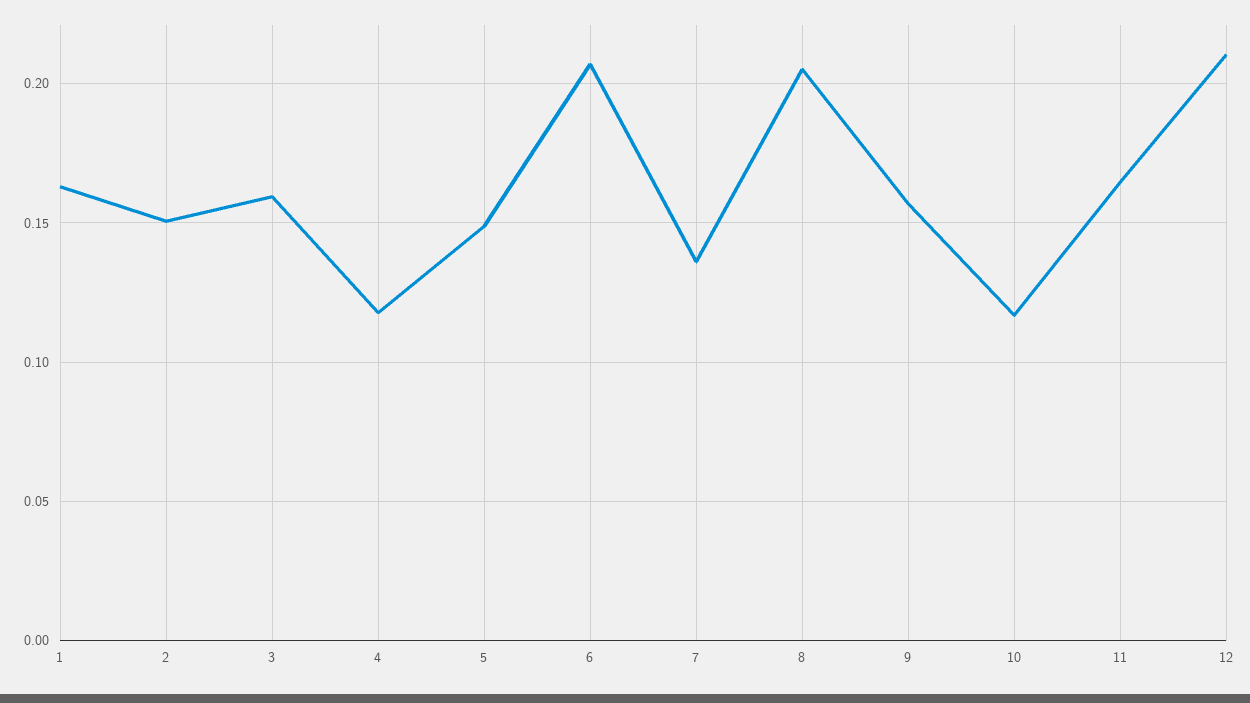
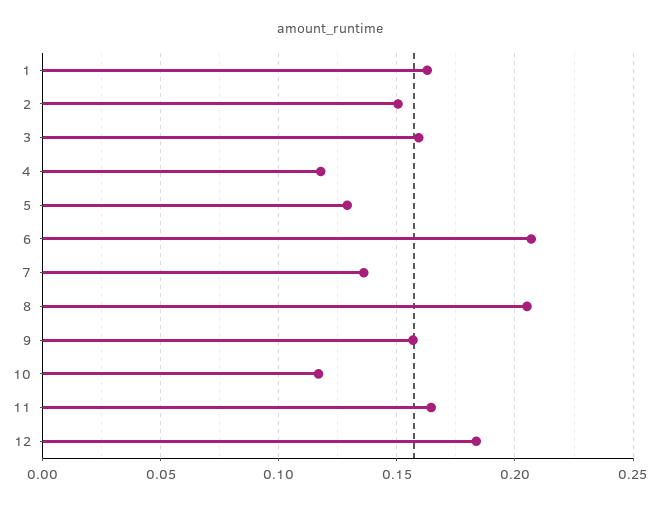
5: 0.15 -> 0.13
12: 0.21 -> 0.185

